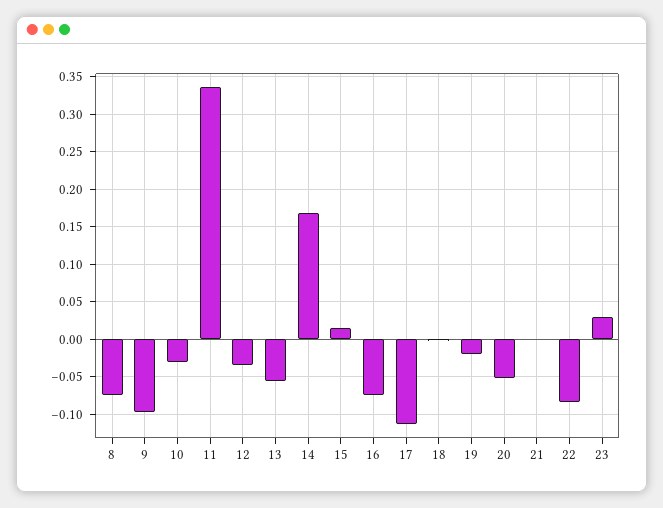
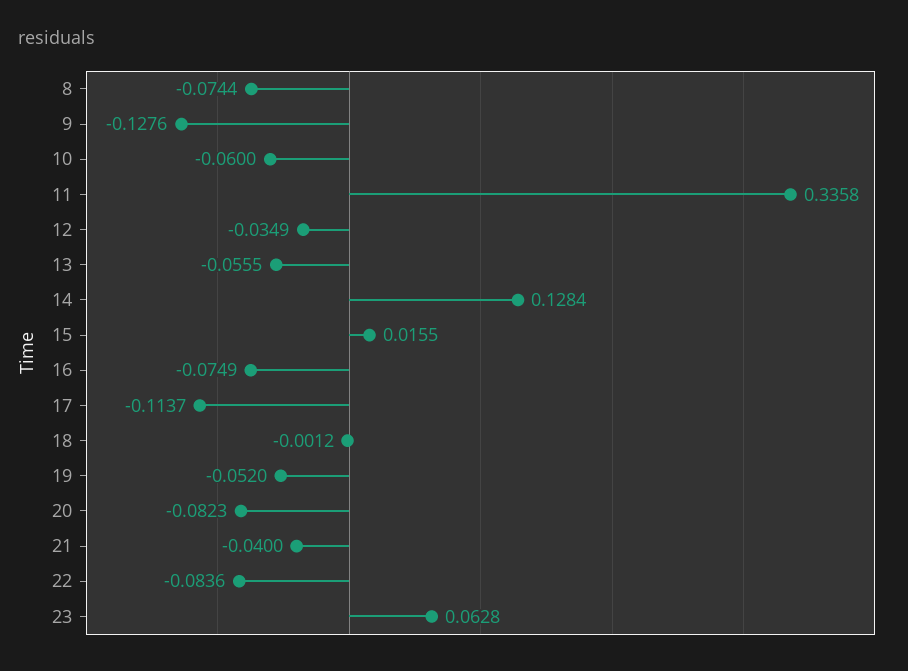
9: -0.1 -> -0.1276
10: -0.03 -> -0.06
14: 0.17 -> 0.1284
19: -0.02 -> -0.052
20: -0.05 -> -0.0823
21: 0 -> -0.04
23: 0.03 -> 0.0628

